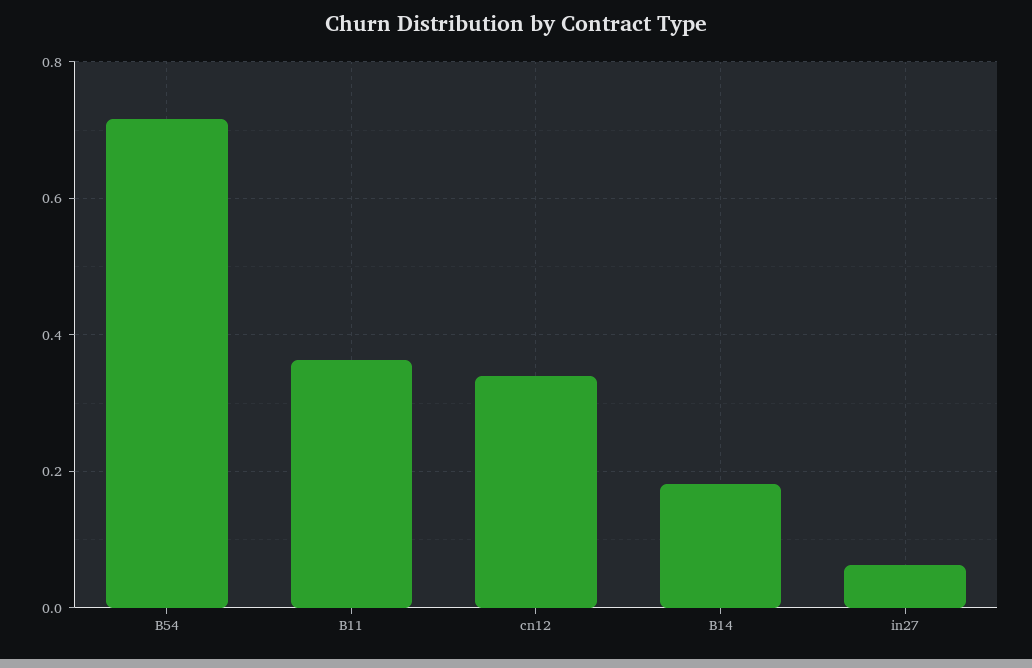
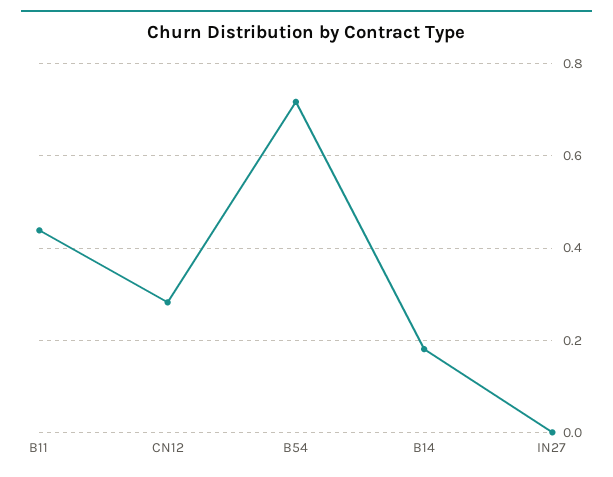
B11: 0.36 -> 0.44
cn12: 0.34 -> 0.28
in27: 0.06 -> 0

